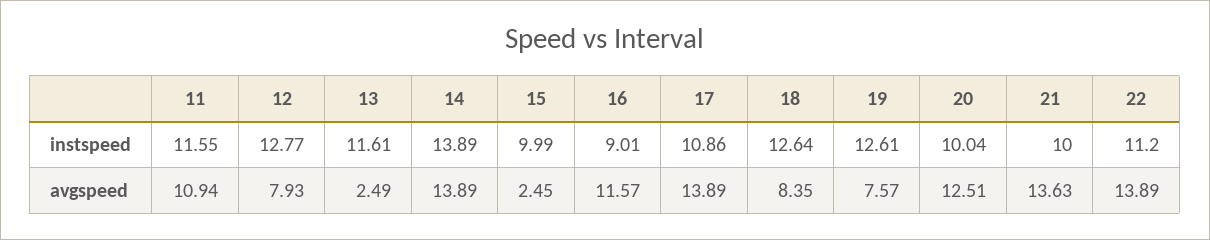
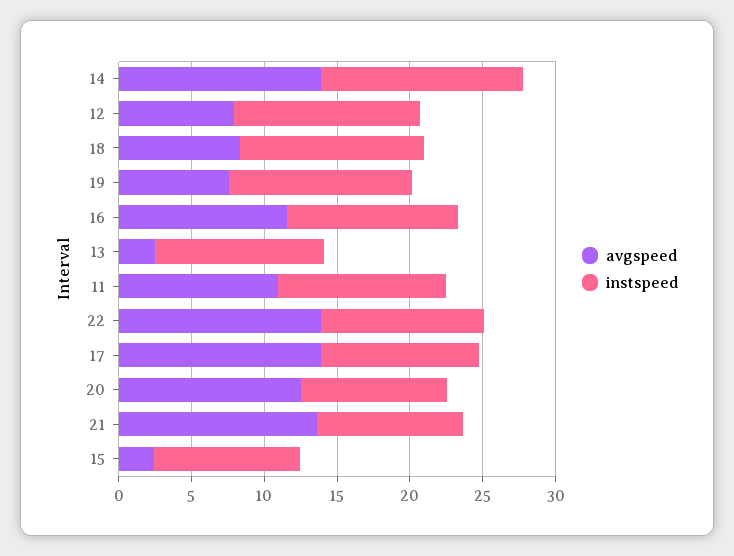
instspeed, 16: 9.01 -> 12

